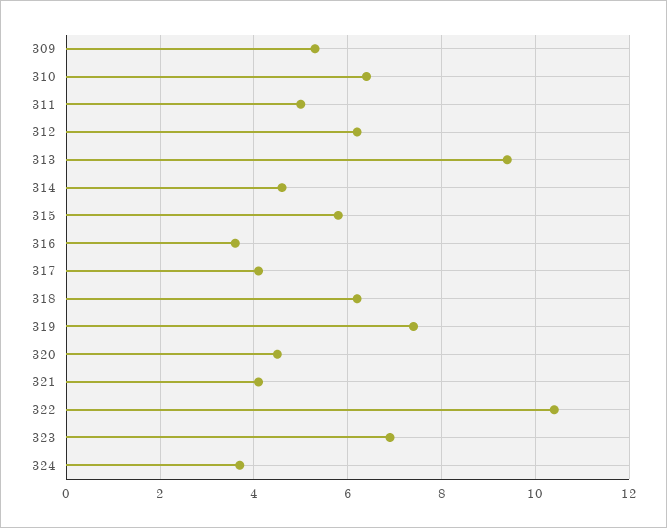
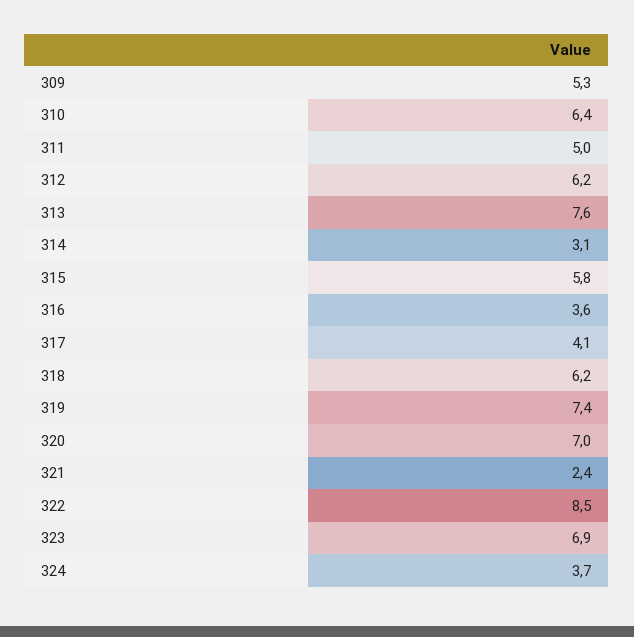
313: 9.5 -> 7.6
314: 4.5 -> 3.1
320: 4.5 -> 7
321: 4 -> 2.4
322: 10.5 -> 8.5

